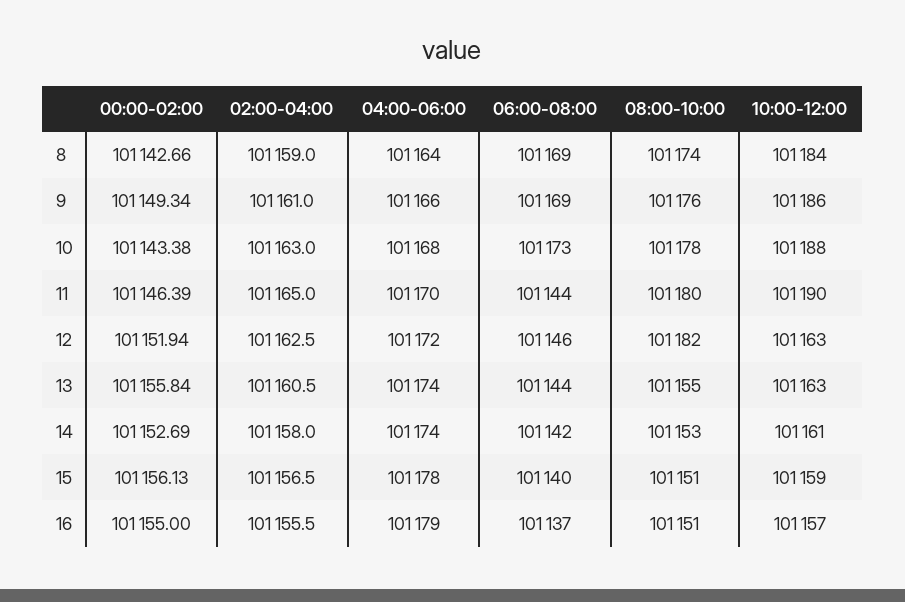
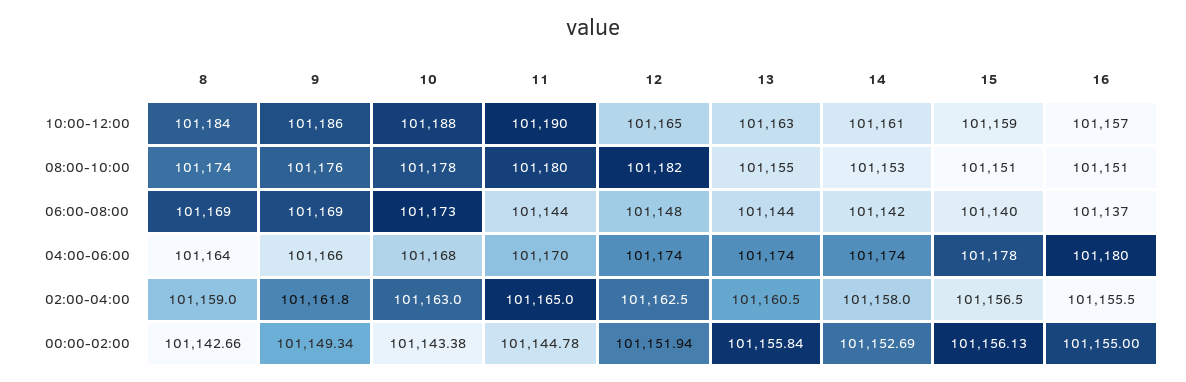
02:00-04:00, 9: 101161 -> 101161.8
00:00-02:00, 11: 101146.39 -> 101144.78
04:00-06:00, 12: 101172 -> 101174
06:00-08:00, 12: 101146 -> 101148
10:00-12:00, 12: 101163 -> 101165
04:00-06:00, 16: 101179 -> 101180

